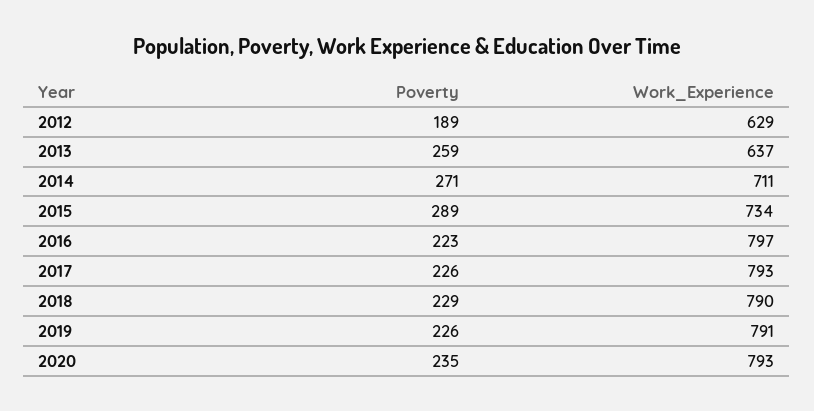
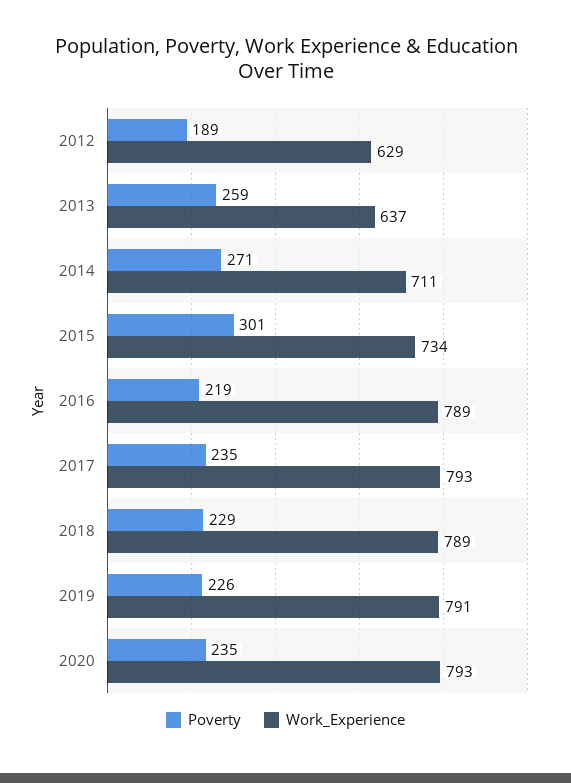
Poverty, 2015: 289 -> 301
Poverty, 2016: 223 -> 219
Work_Experience, 2016: 797 -> 789
Poverty, 2017: 226 -> 235
Work_Experience, 2018: 790 -> 789

